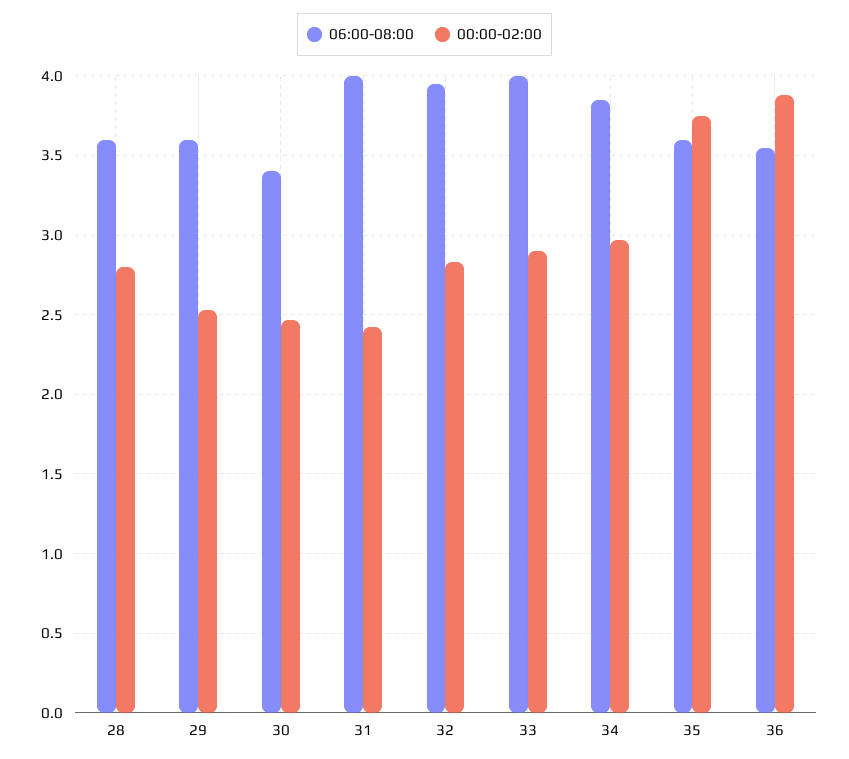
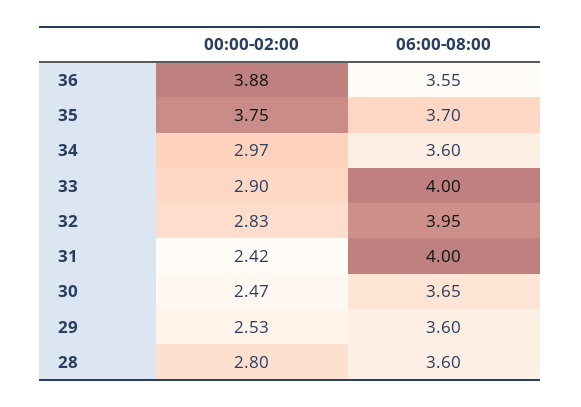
06:00-08:00, 30: 3.4 -> 3.65
06:00-08:00, 34: 3.85 -> 3.6
06:00-08:00, 35: 3.6 -> 3.7

